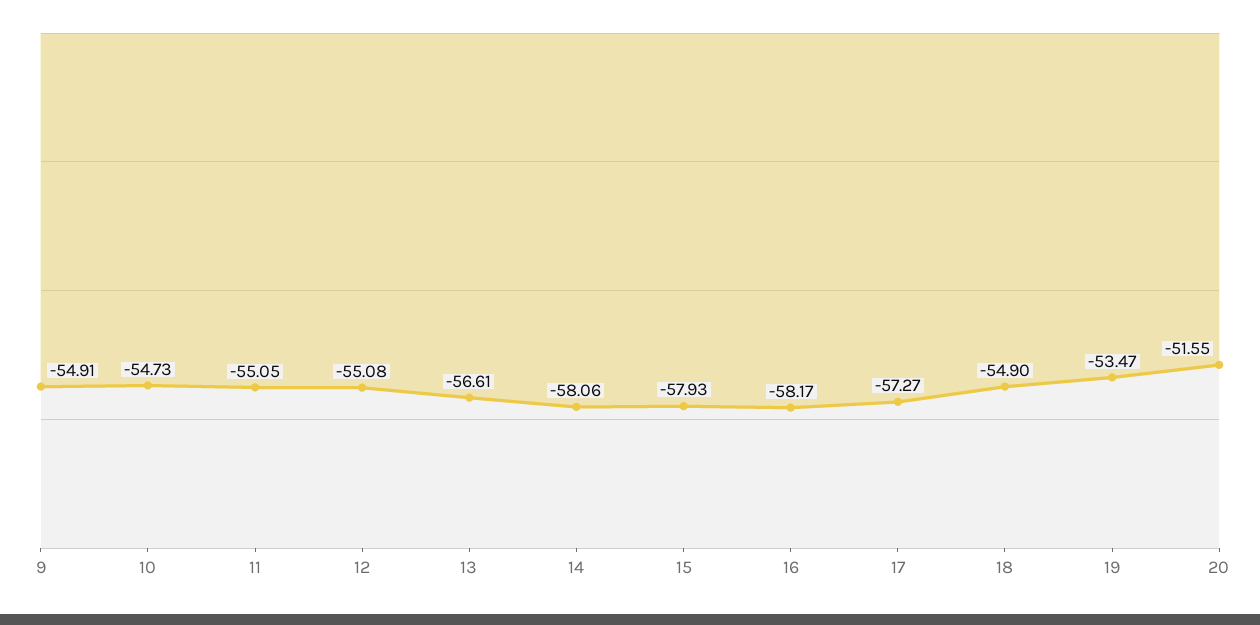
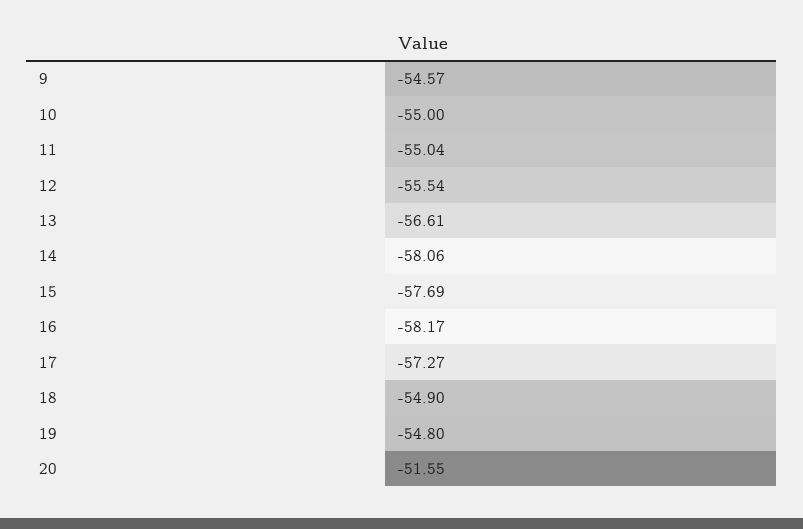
9: -54.91 -> -54.57
10: -54.73 -> -55
11: -55.05 -> -55.04
12: -55.08 -> -55.54
15: -57.93 -> -57.69
19: -53.47 -> -54.8

